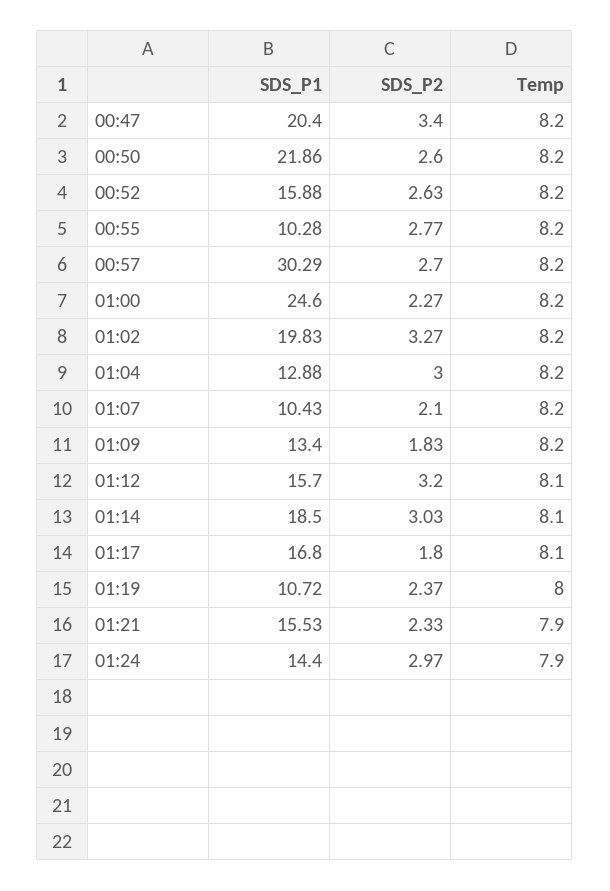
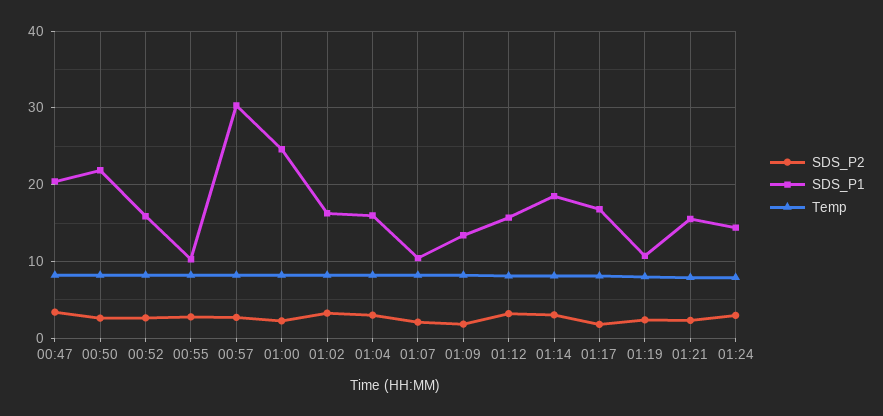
SDS_P1, 01:02: 19.83 -> 16
SDS_P1, 01:04: 12.88 -> 16

